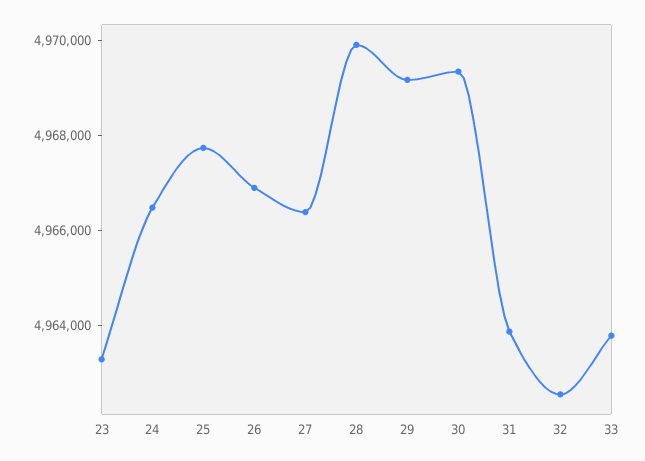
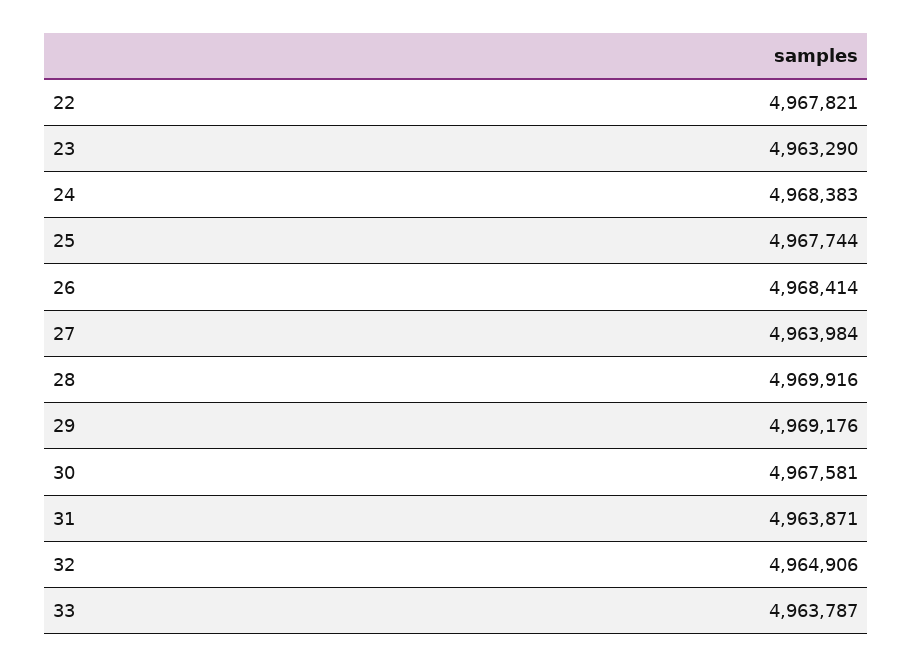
24: 4966500 -> 4968383
26: 4967000 -> 4968414
27: 4966500 -> 4963984
30: 4969500 -> 4967581
32: 4962500 -> 4964906
22: none -> 4967821

